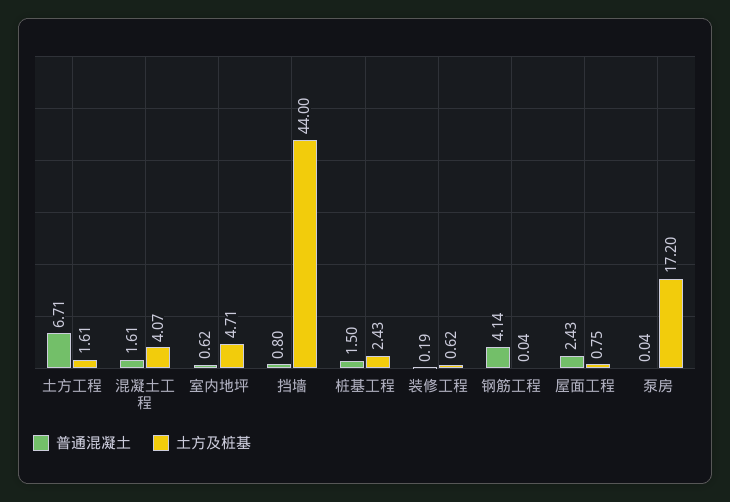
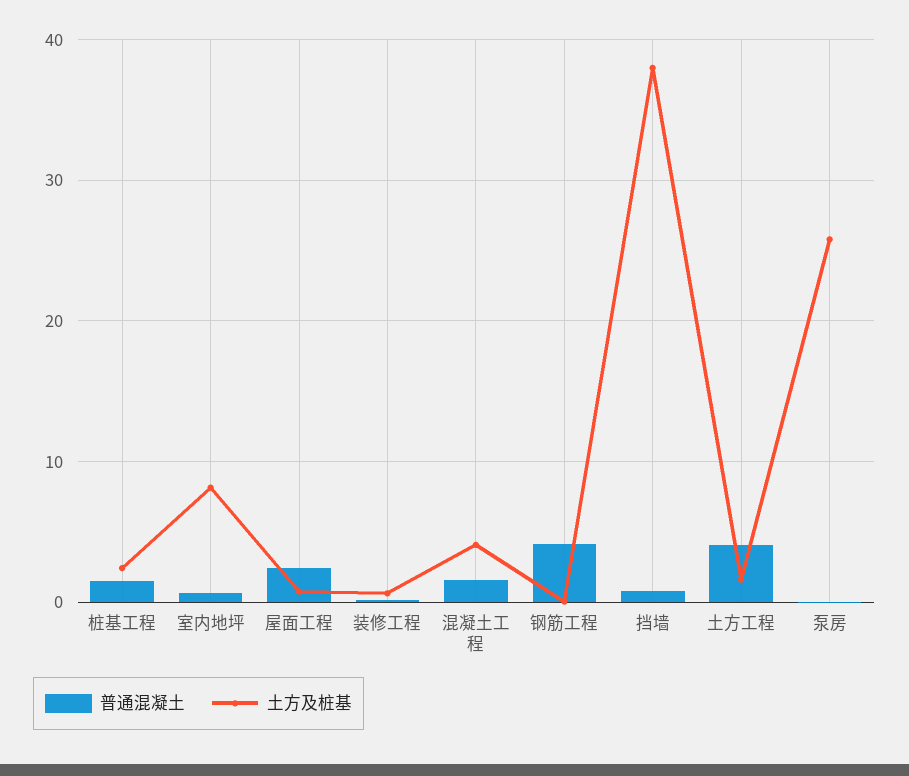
普通混凝土, 土方工程: 6.71 -> 4
土方及桩基, 室内地坪: 4.71 -> 8
土方及桩基, 挡墙: 44 -> 38
土方及桩基, 泵房: 17.2 -> 26

